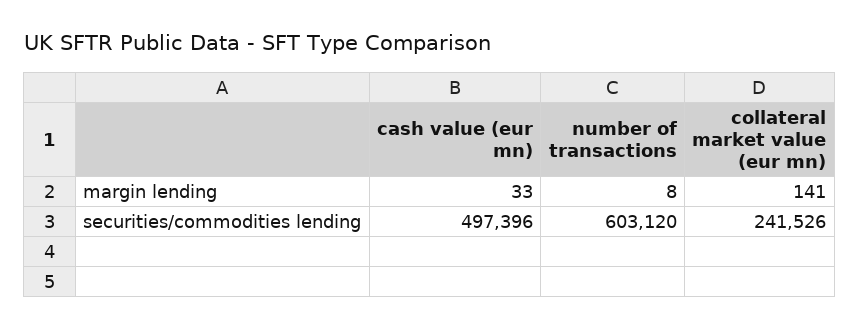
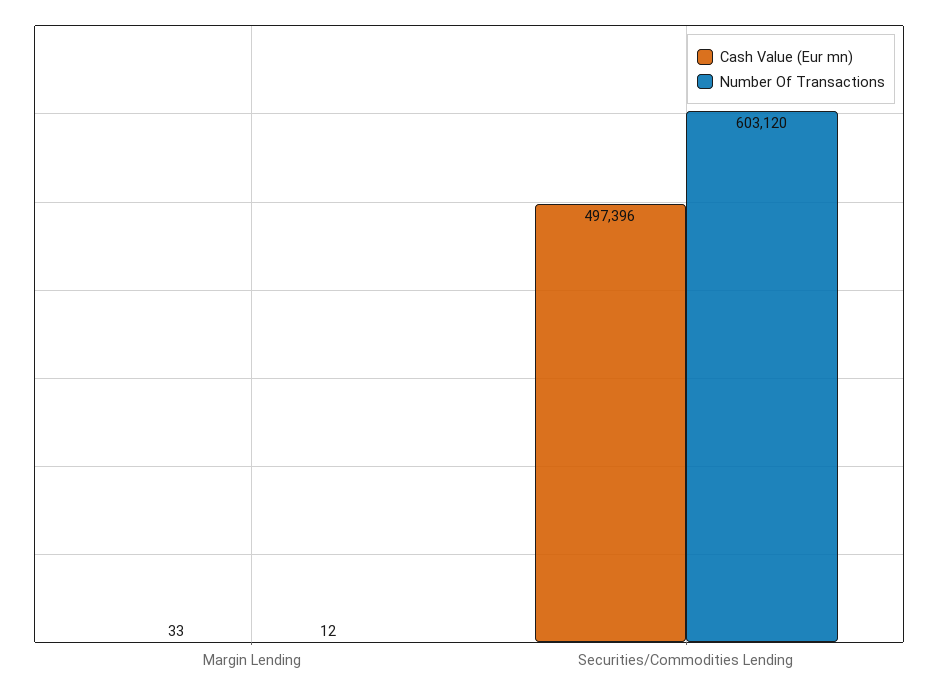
number of transactions, margin lending: 8 -> 12
collateral market value (eur mn), margin lending: 141 -> none
collateral market value (eur mn), securities/commodities lending: 241526 -> none

